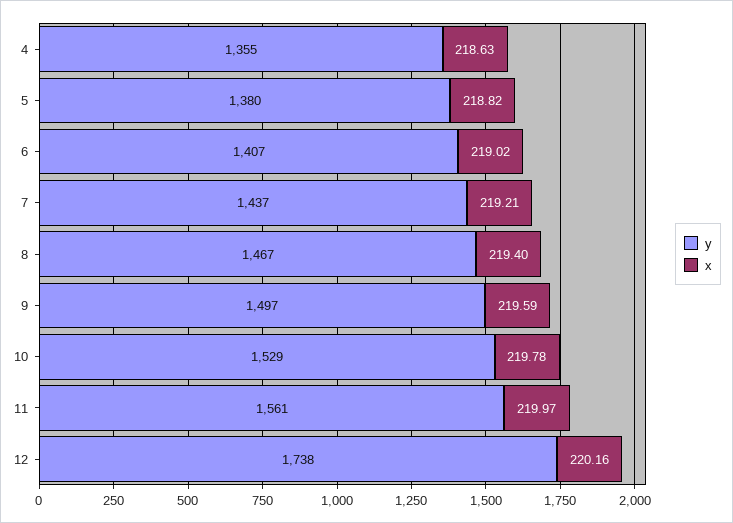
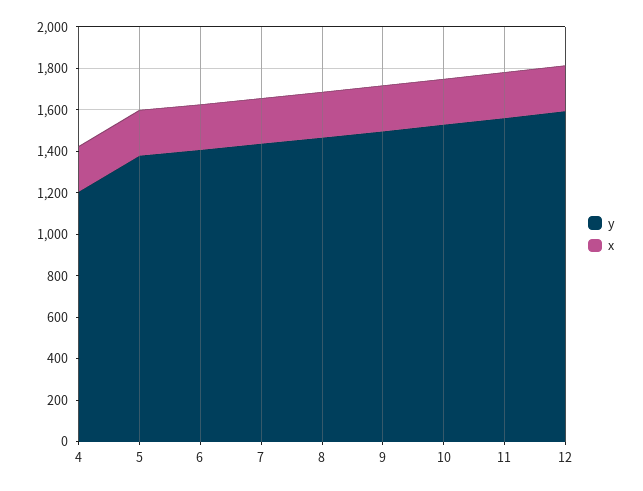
y, 4: 1355 -> 1200
y, 12: 1738 -> 1600

